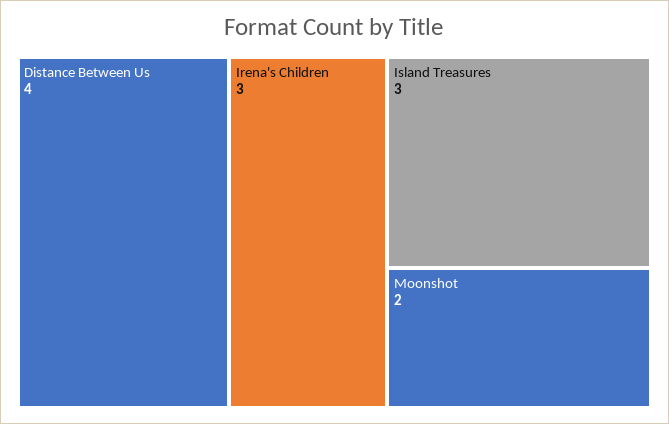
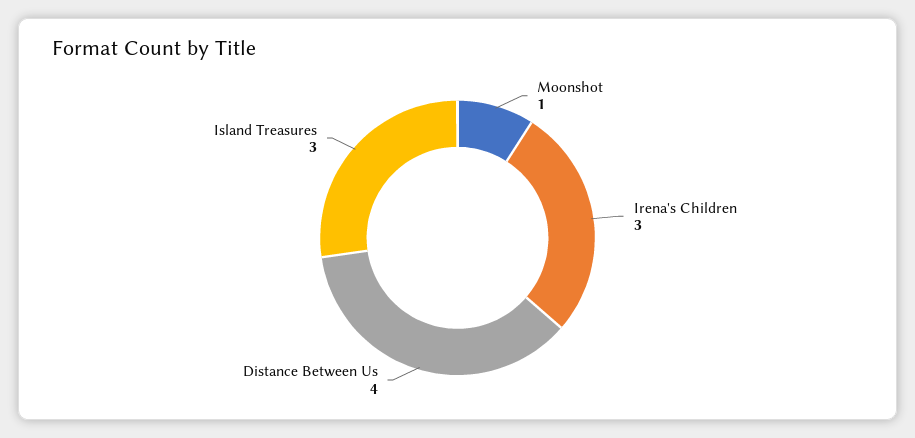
Moonshot: 2 -> 1

